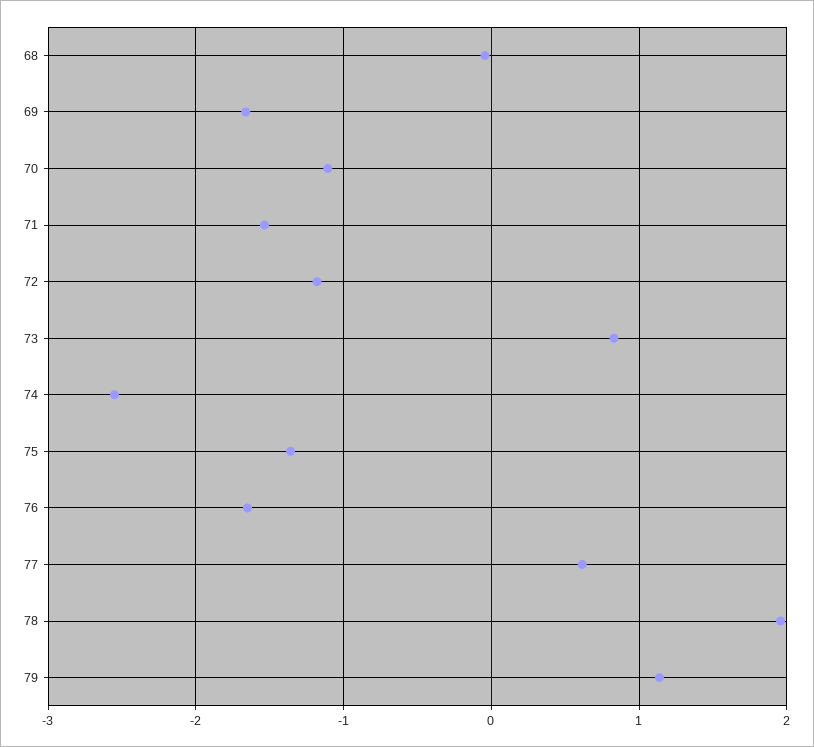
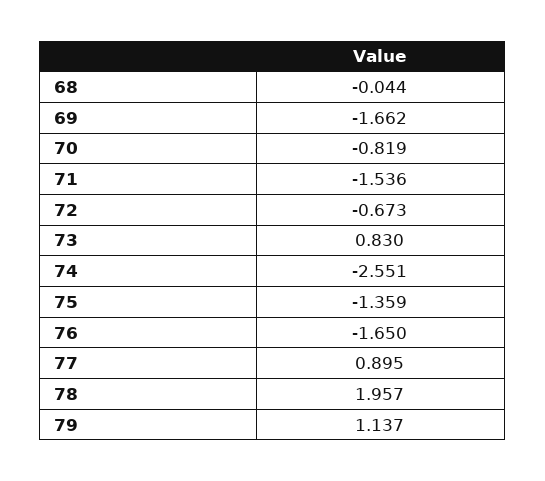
70: -1.1 -> -0.819
72: -1.2 -> -0.673
77: 0.6 -> 0.895

